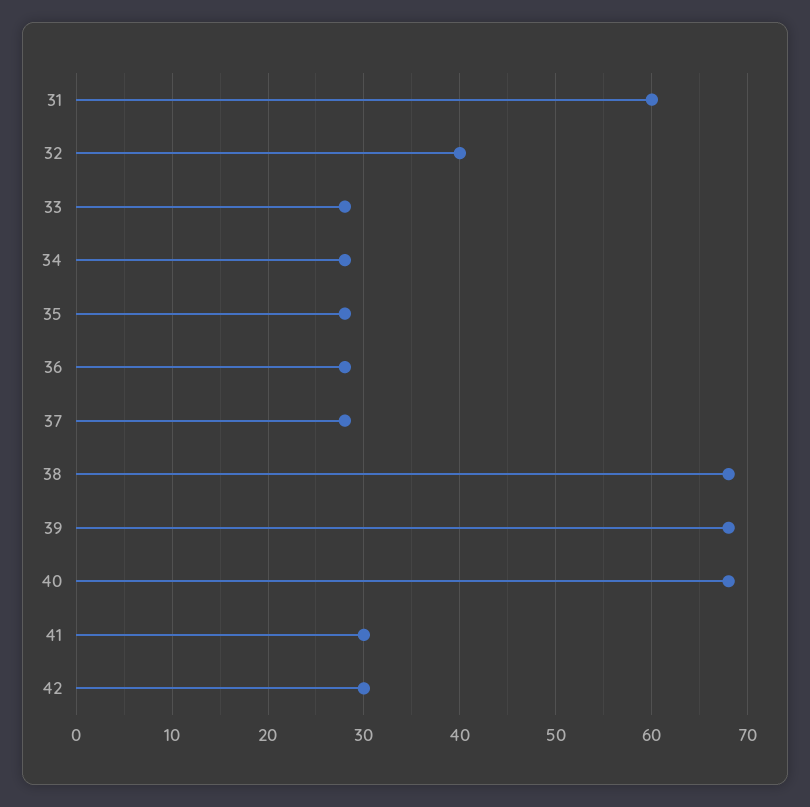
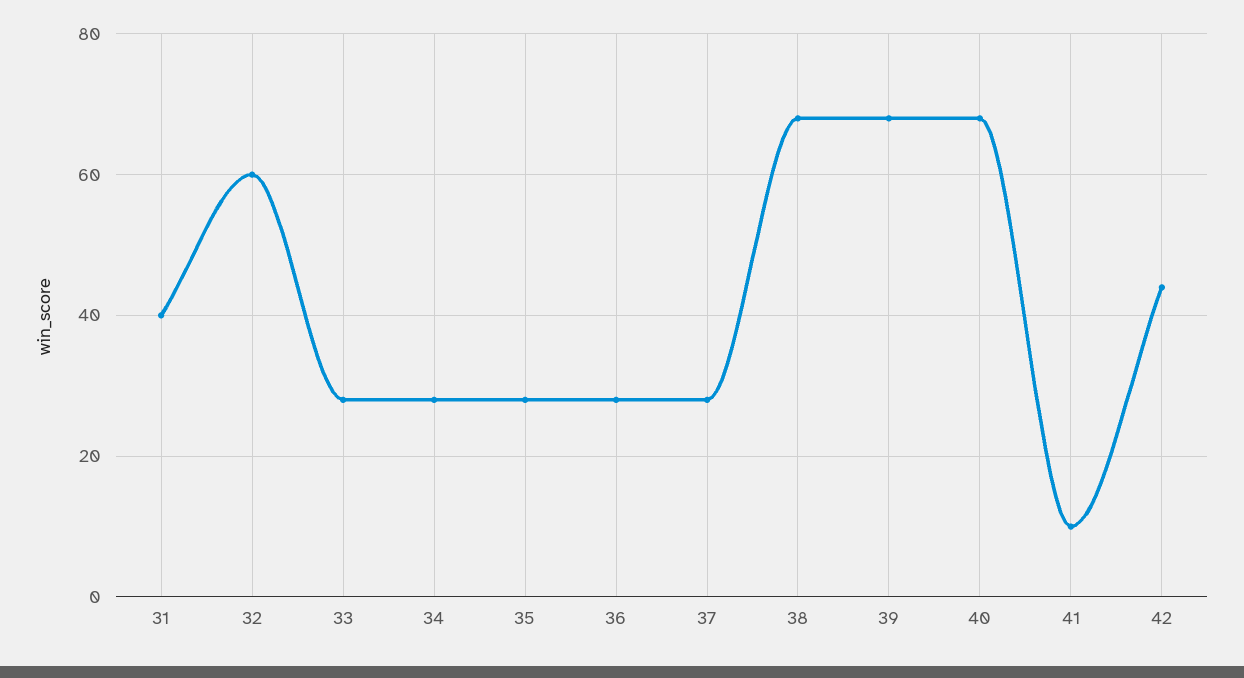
31: 60 -> 40
32: 40 -> 60
41: 30 -> 10
42: 30 -> 45

